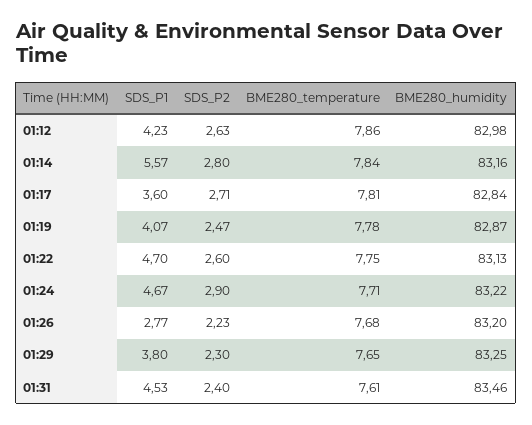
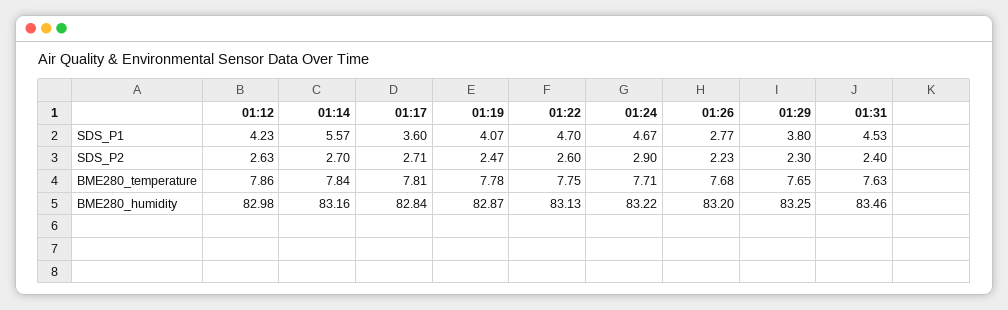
SDS_P2, 01:14: 2.8 -> 2.7
BME280_temperature, 01:31: 7.61 -> 7.63

